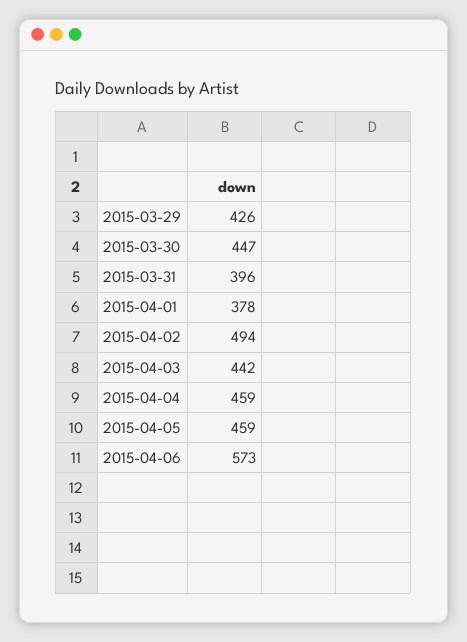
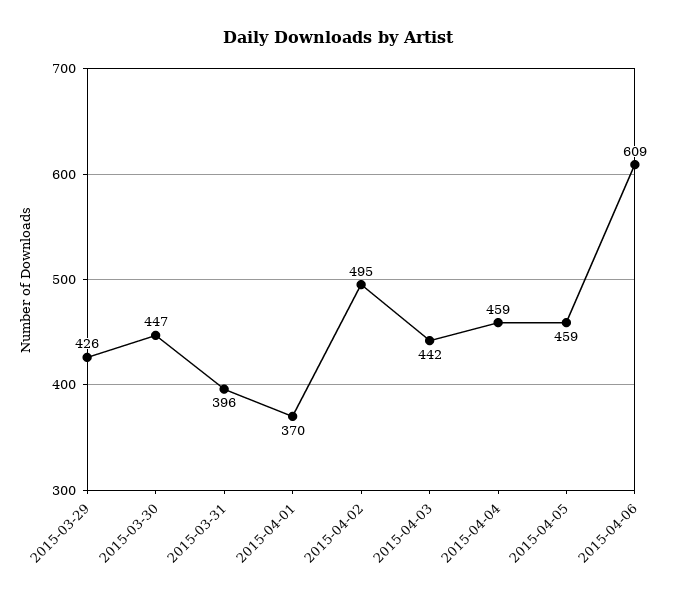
2015-04-01: 378 -> 370
2015-04-02: 494 -> 495
2015-04-06: 573 -> 609

